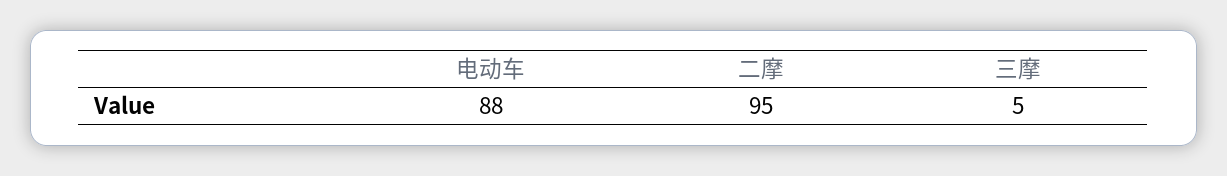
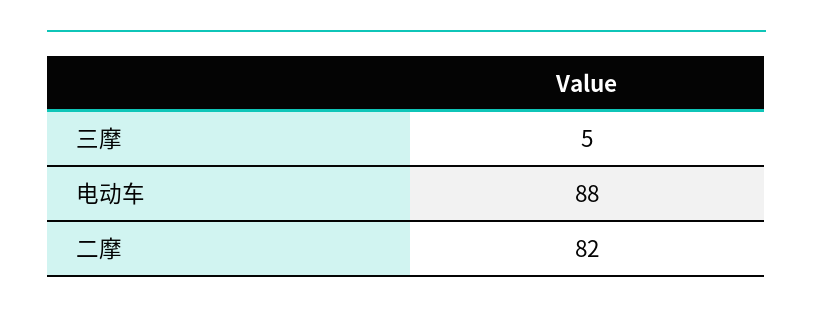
二摩: 95 -> 82

